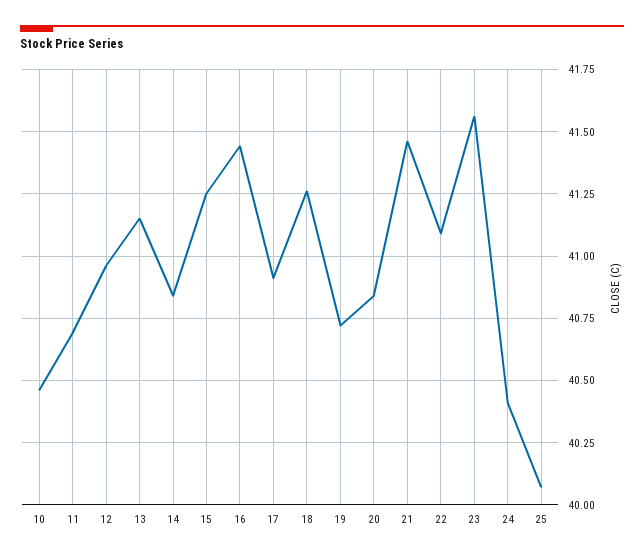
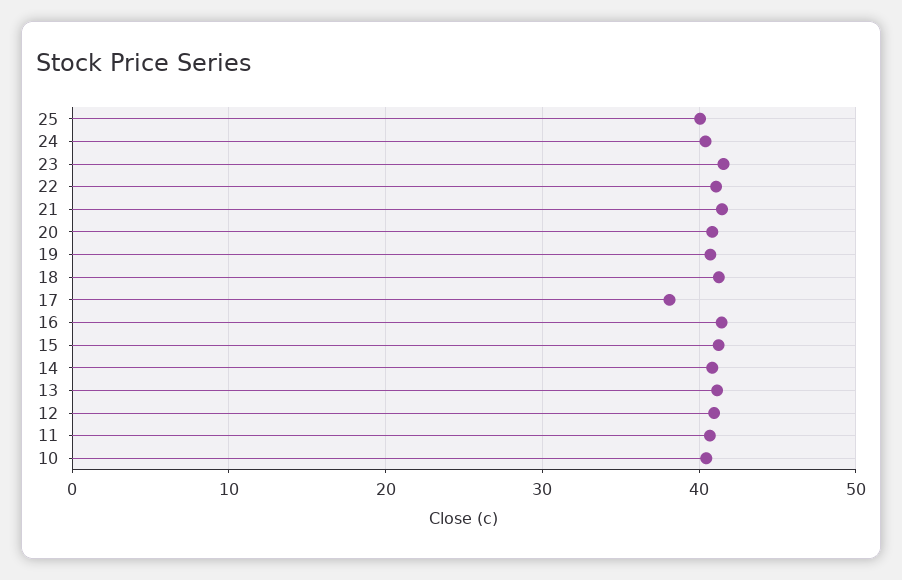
17: 40.9 -> 38

